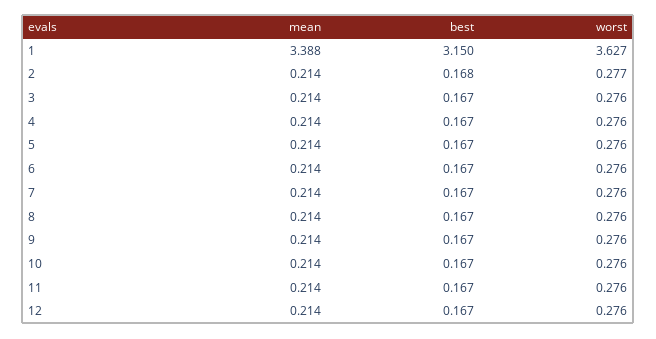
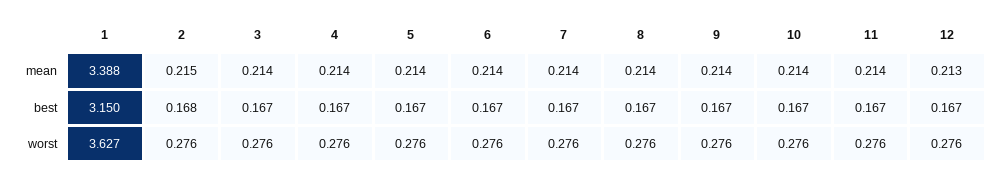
mean, 2: 0.214 -> 0.215
worst, 2: 0.277 -> 0.276
mean, 12: 0.214 -> 0.213

